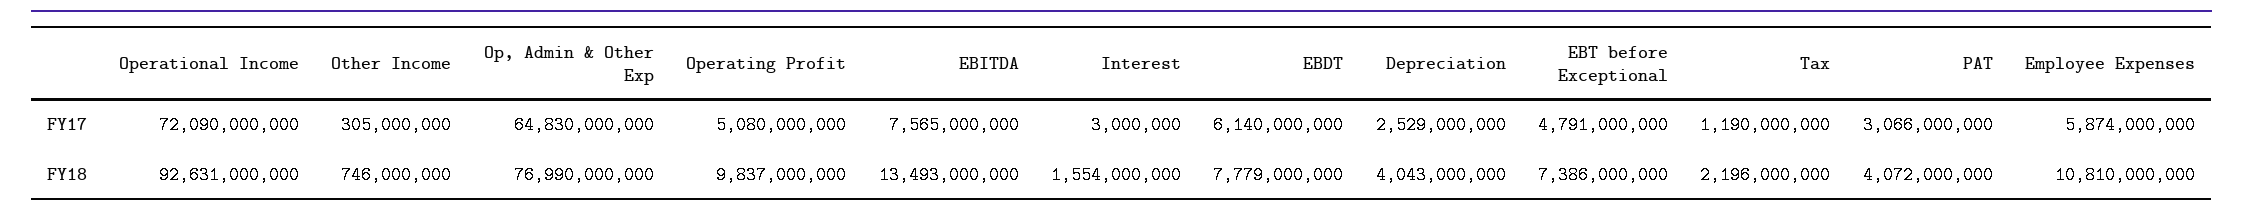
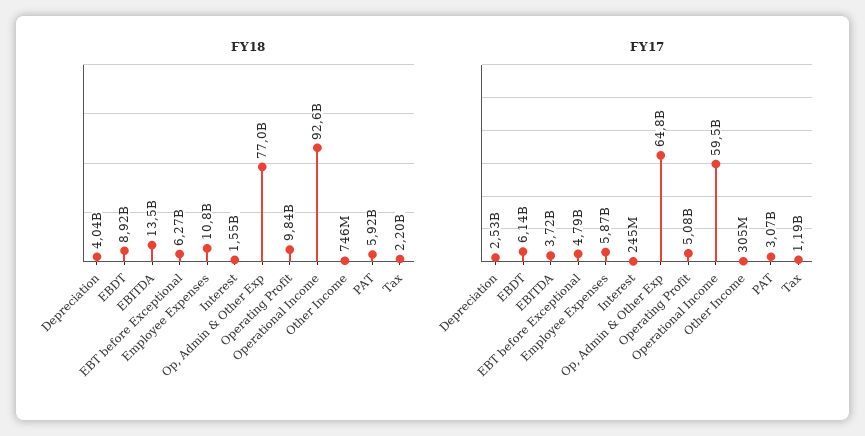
FY17, Operational Income: 72090000000 -> 59500000000
FY17, EBITDA: 7565000000 -> 3720000000
FY17, Interest: 3000000 -> 245000000
FY18, EBDT: 7779000000 -> 8920000000
FY18, EBT before Exceptional: 7386000000 -> 6270000000
FY18, PAT: 4072000000 -> 5920000000

